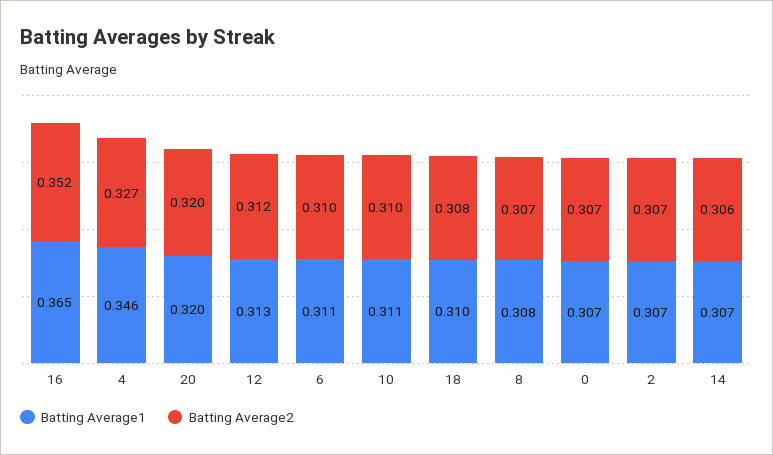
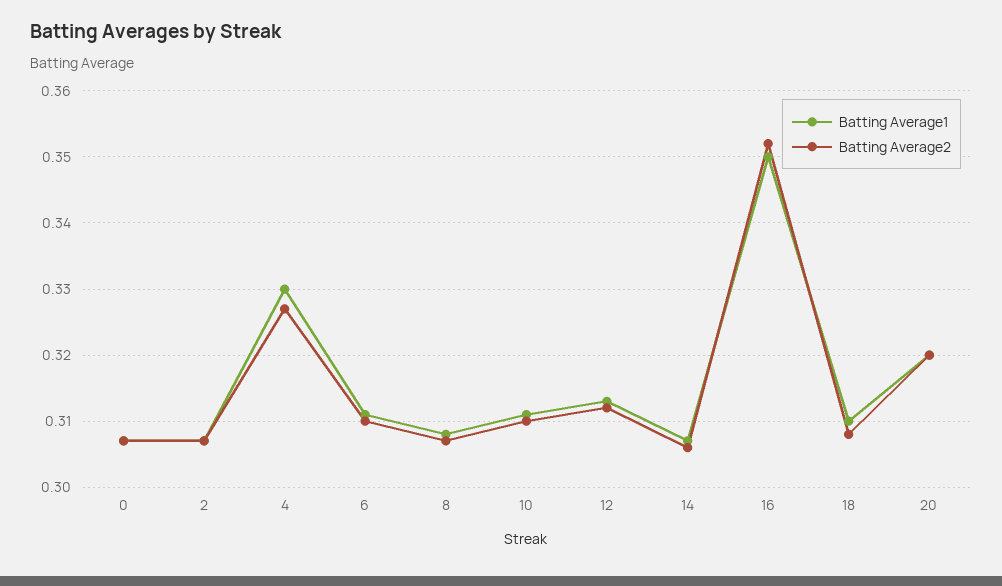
Batting Average1, 16: 0.365 -> 0.35
Batting Average1, 4: 0.346 -> 0.33

